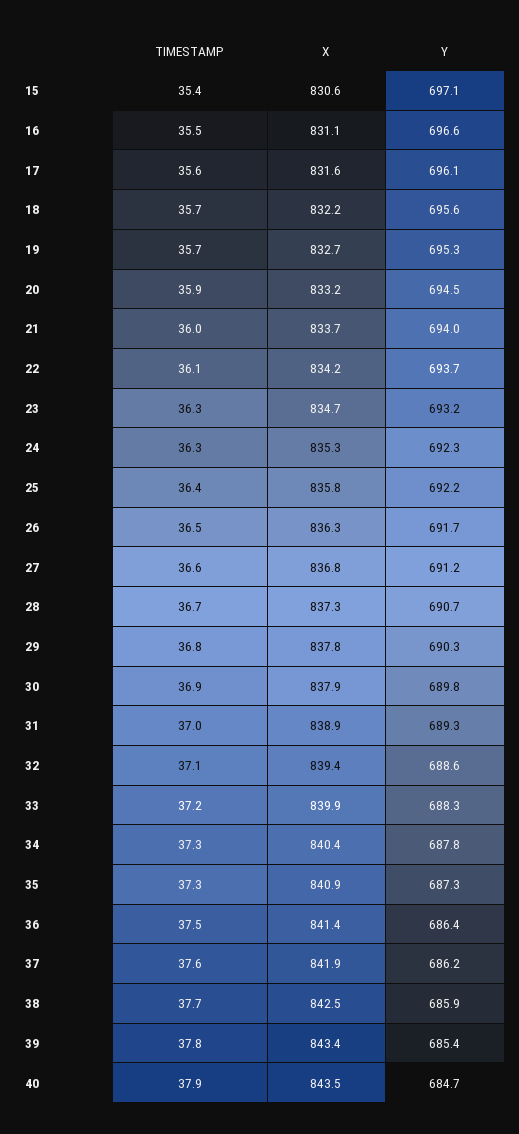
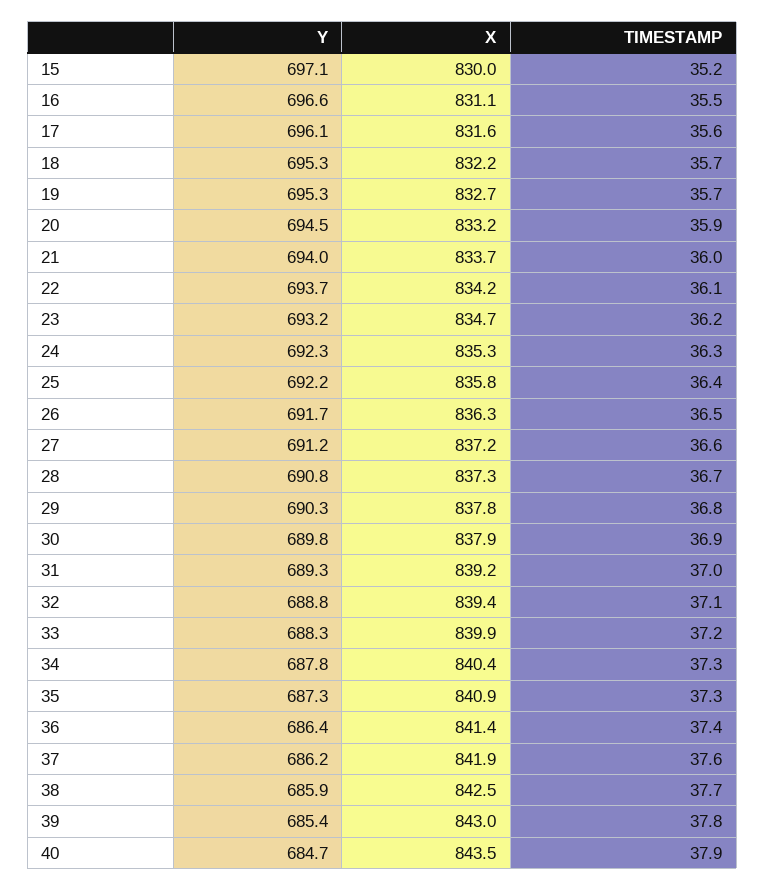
TIMESTAMP, 15: 35.4 -> 35.2
X, 15: 830.6 -> 830
Y, 18: 695.6 -> 695.3
TIMESTAMP, 23: 36.3 -> 36.2
X, 27: 836.8 -> 837.2
Y, 28: 690.7 -> 690.8
X, 31: 838.9 -> 839.2
Y, 32: 688.6 -> 688.8
TIMESTAMP, 36: 37.5 -> 37.4
X, 39: 843.4 -> 843

